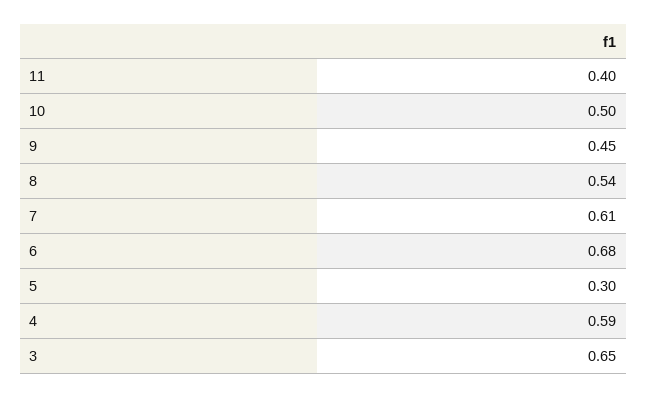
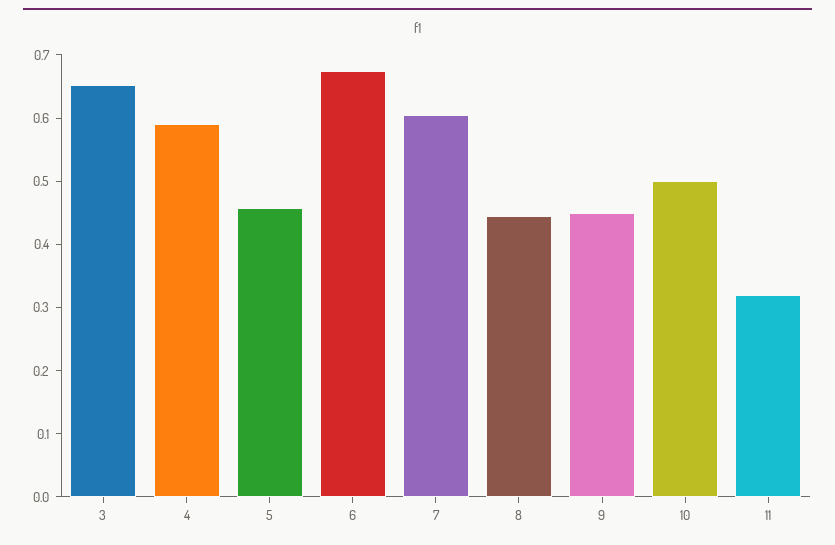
11: 0.4 -> 0.32
8: 0.54 -> 0.44
5: 0.3 -> 0.46

